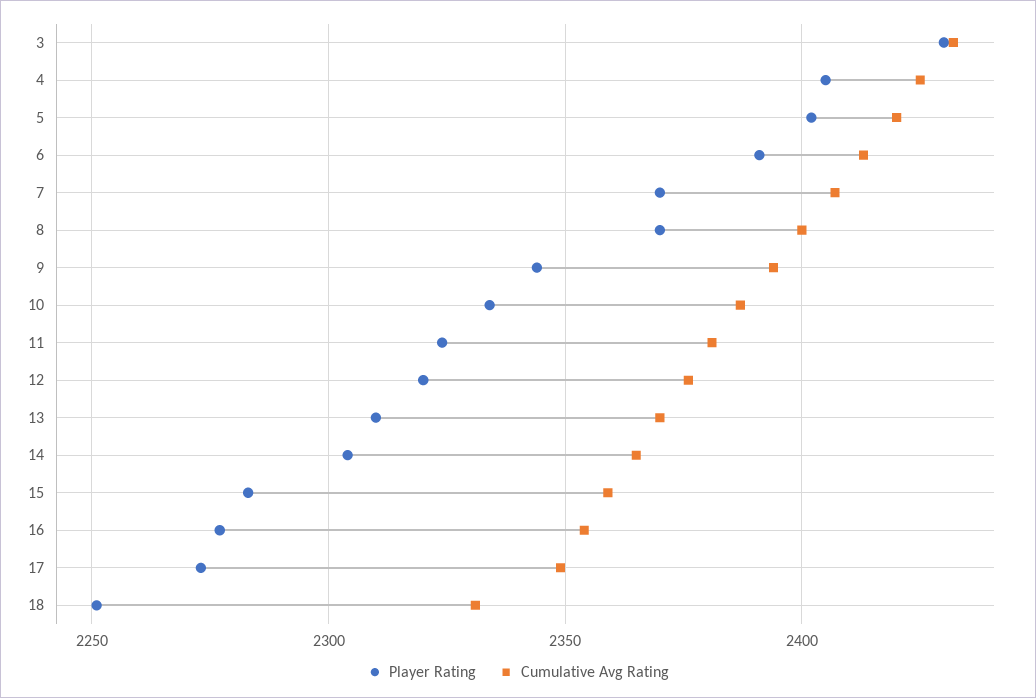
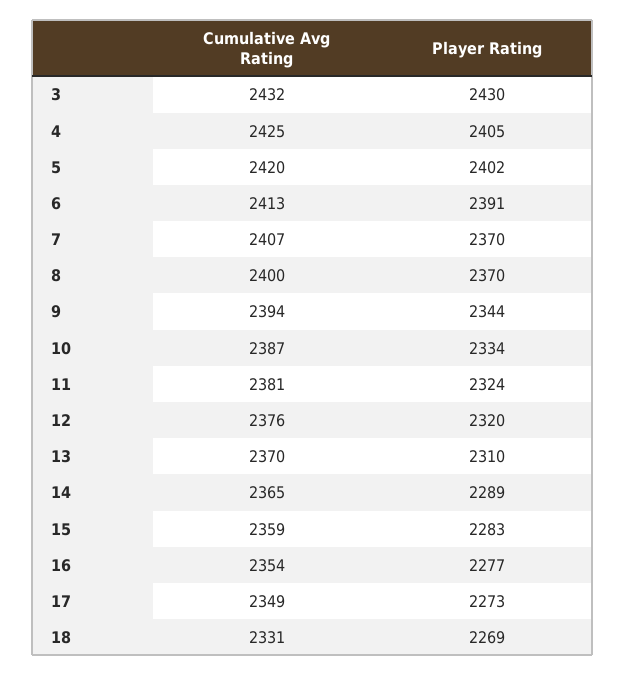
Player Rating, 14: 2305 -> 2289
Player Rating, 18: 2250 -> 2269

